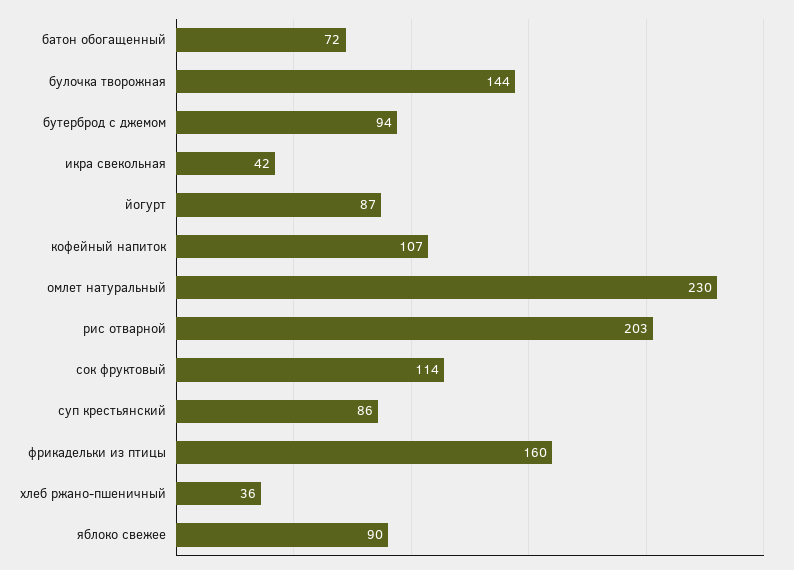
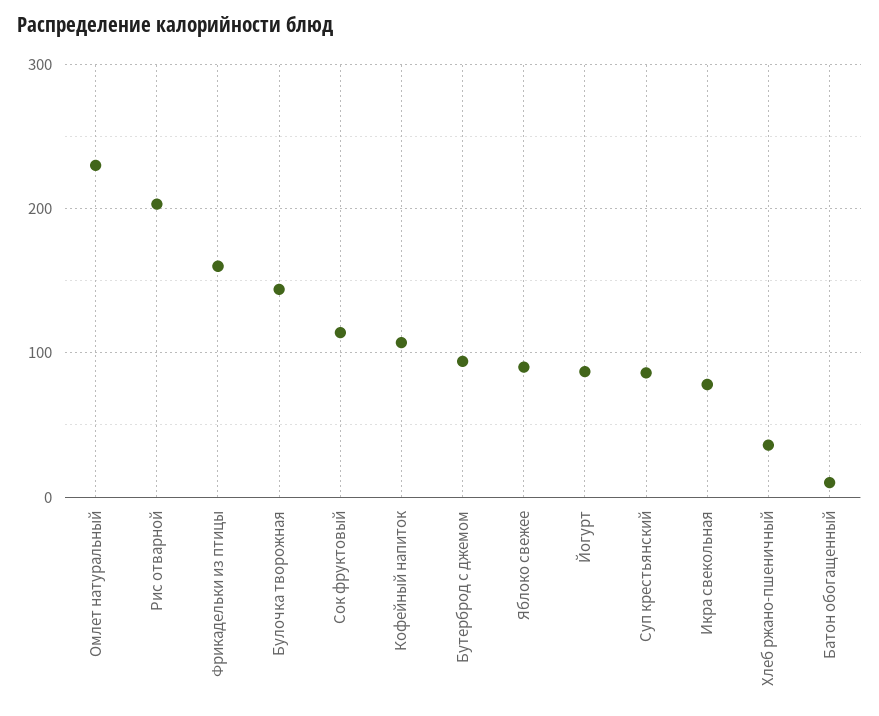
батон обогащенный: 72 -> 10
икра свекольная: 42 -> 80

